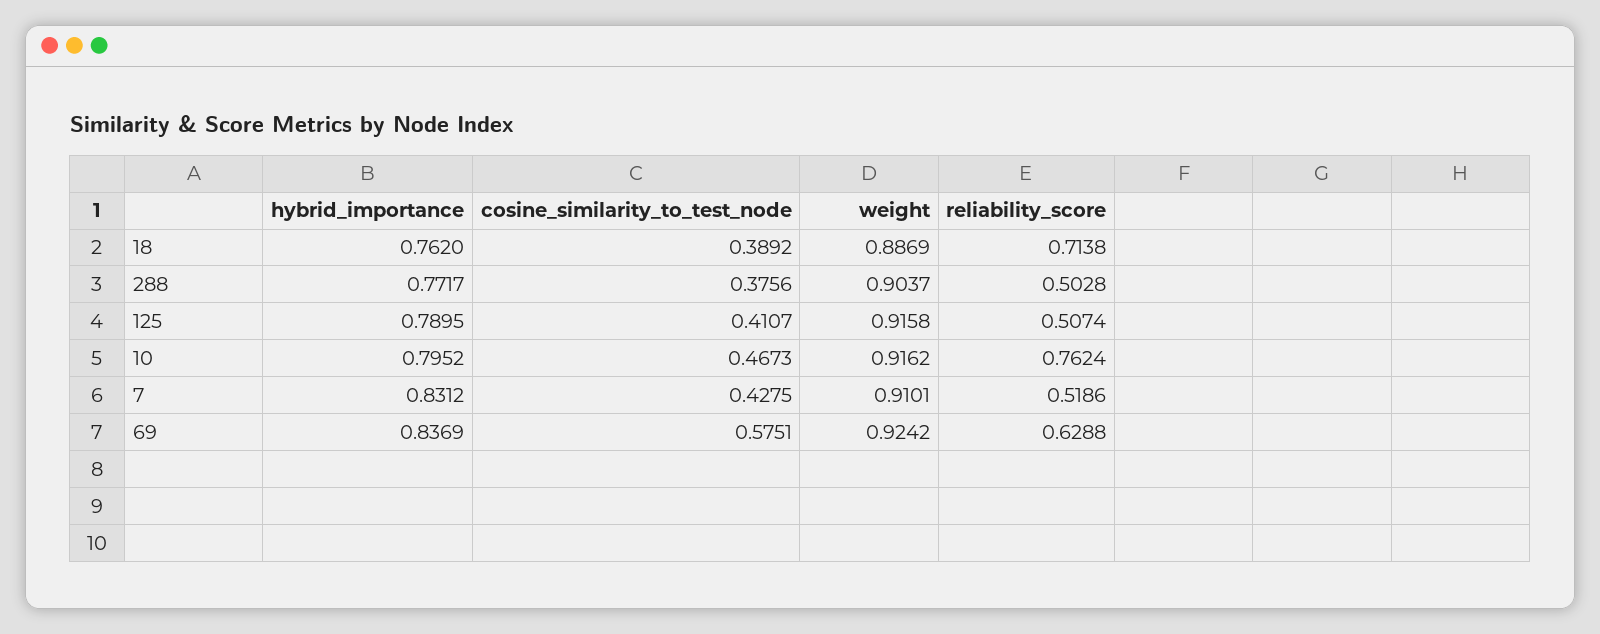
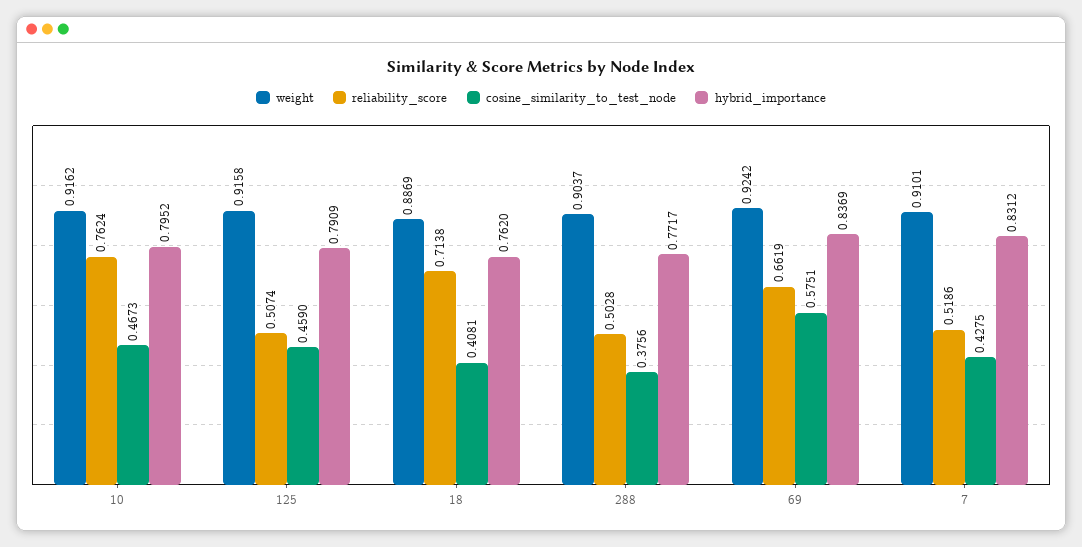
cosine_similarity_to_test_node, 18: 0.3892 -> 0.4081
hybrid_importance, 125: 0.7895 -> 0.7909
cosine_similarity_to_test_node, 125: 0.4107 -> 0.459
reliability_score, 69: 0.6288 -> 0.6619

